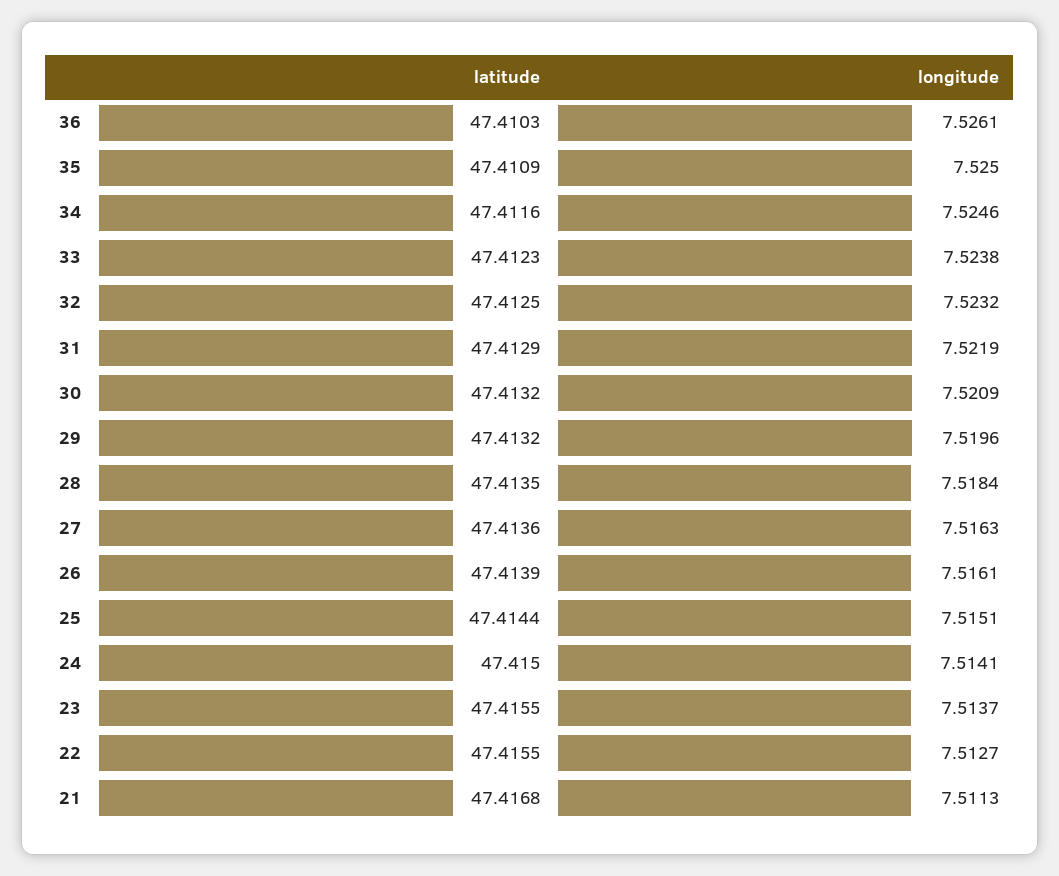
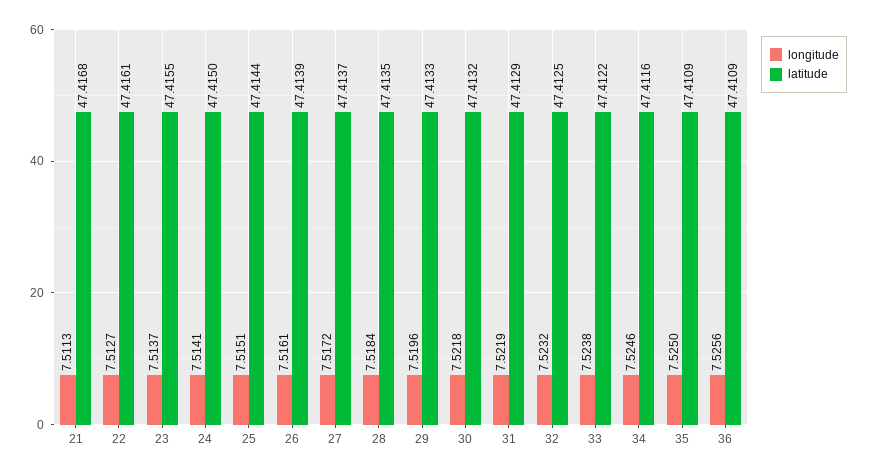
latitude, 36: 47.4103 -> 47.4109
longitude, 36: 7.5261 -> 7.5256
latitude, 33: 47.4123 -> 47.4122
longitude, 30: 7.5209 -> 7.5218
latitude, 29: 47.4132 -> 47.4133
latitude, 27: 47.4136 -> 47.4137
longitude, 27: 7.5163 -> 7.5172
latitude, 22: 47.4155 -> 47.4161

